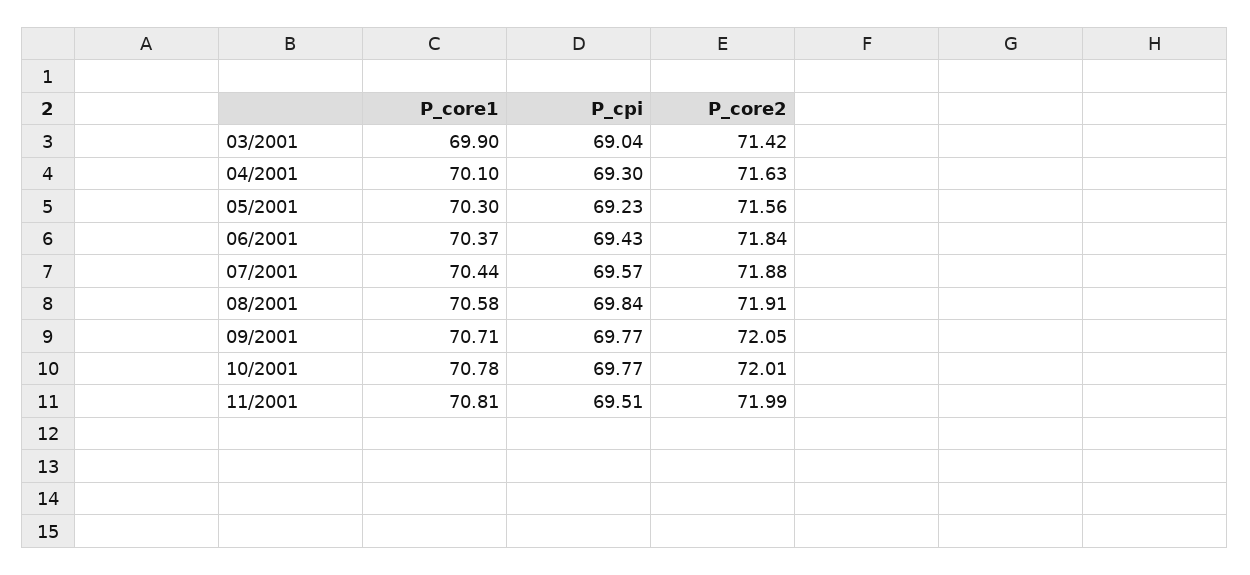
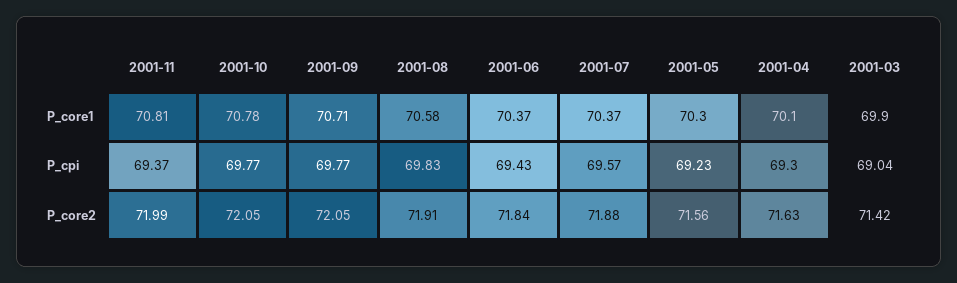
P_core1, 07/2001: 70.44 -> 70.37
P_cpi, 08/2001: 69.84 -> 69.83
P_core2, 10/2001: 72.01 -> 72.05
P_cpi, 11/2001: 69.51 -> 69.37

